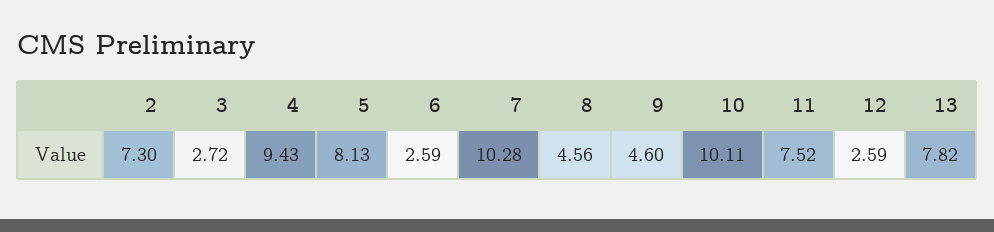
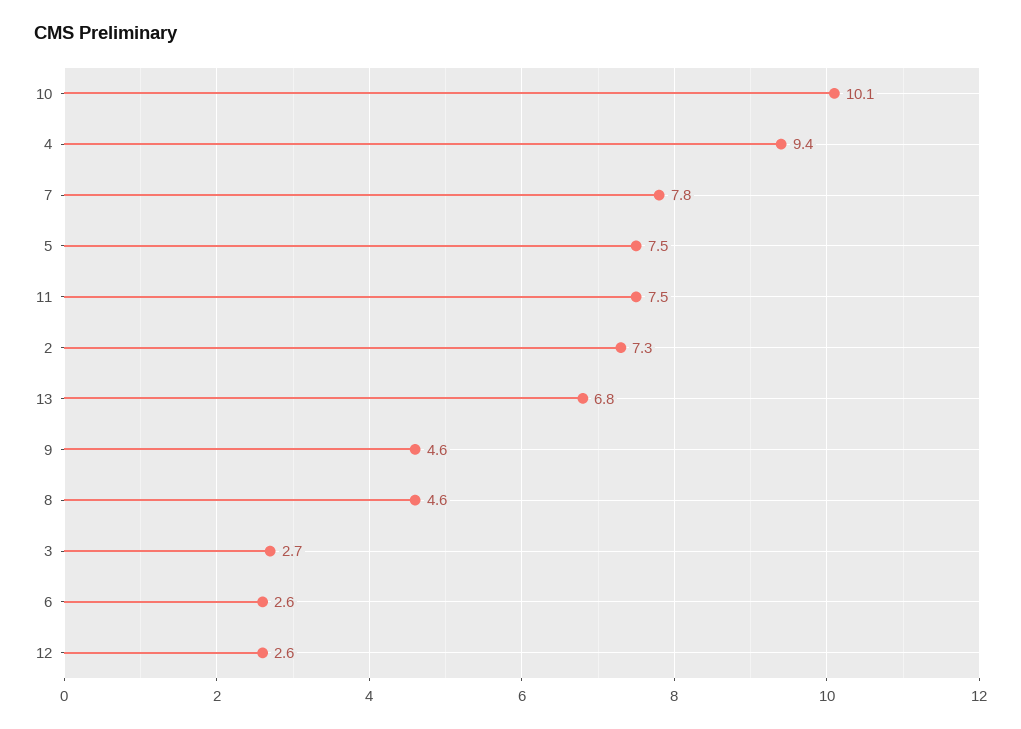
5: 8.13 -> 7.5
7: 10.28 -> 7.8
13: 7.82 -> 6.8

